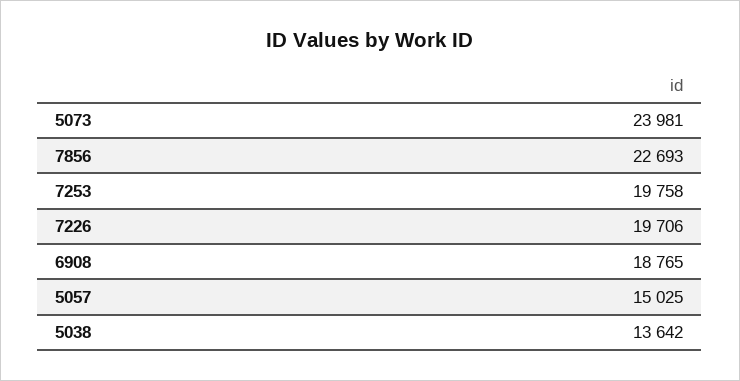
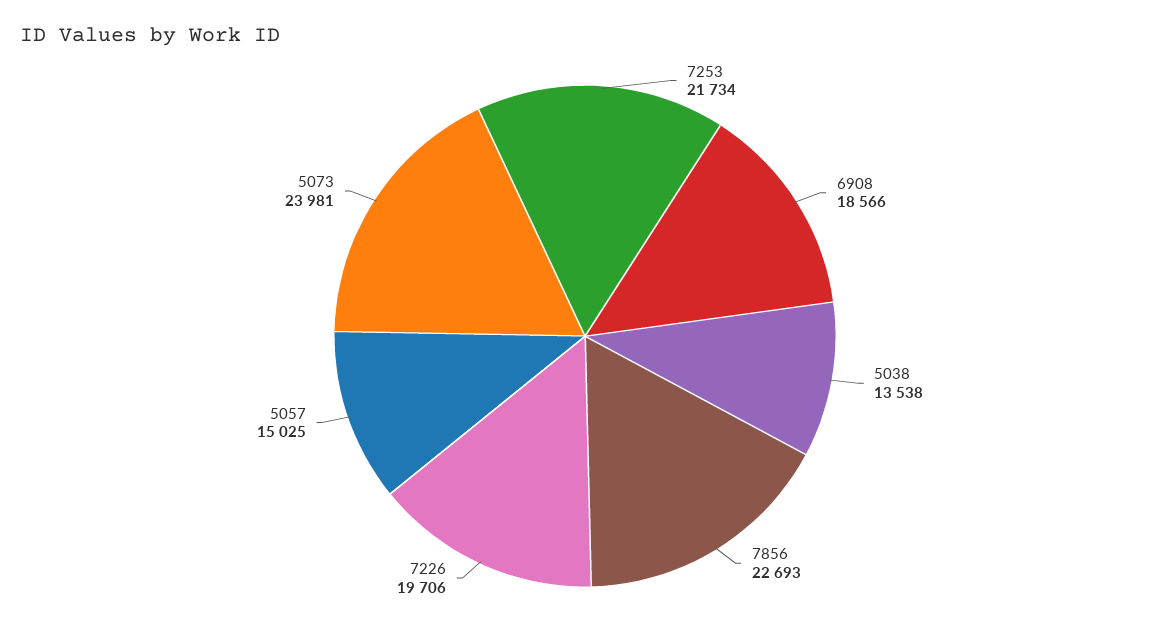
7253: 19758 -> 21734
6908: 18765 -> 18566
5038: 13642 -> 13538

